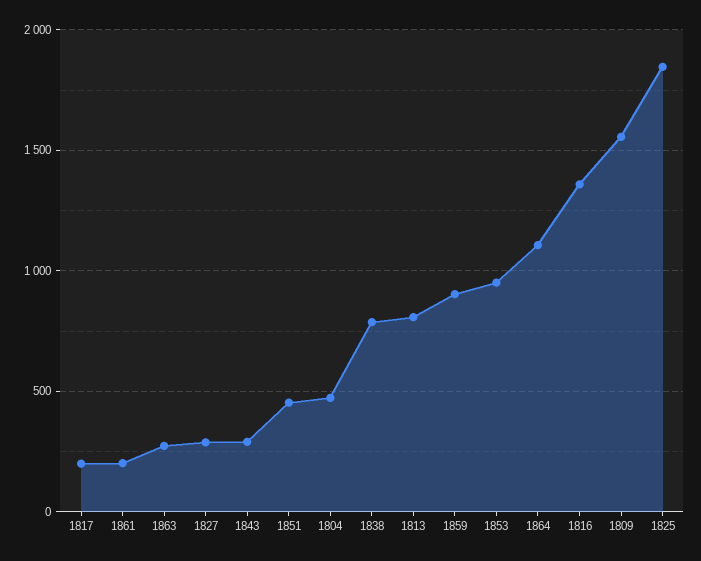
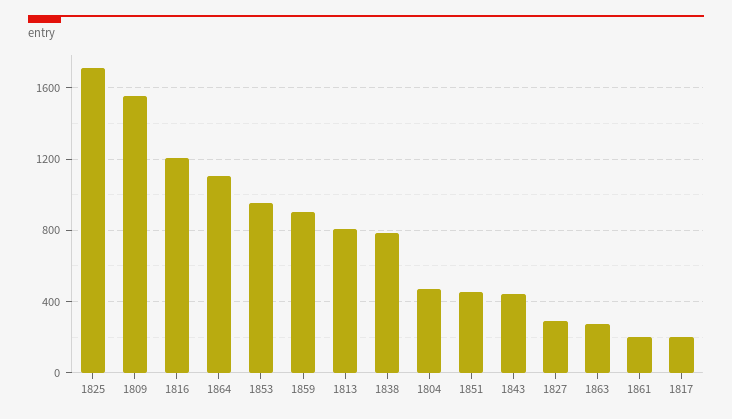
1843: 300 -> 450
1816: 1350 -> 1200
1825: 1850 -> 1700

